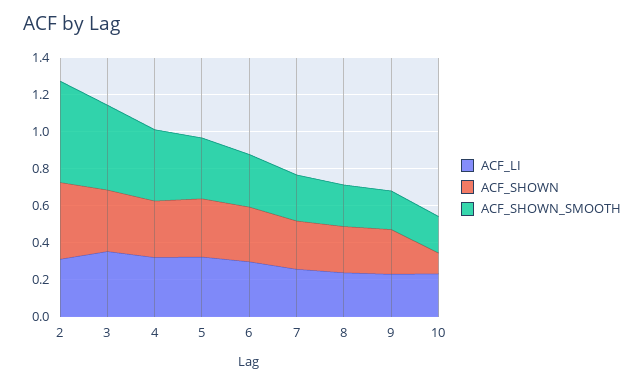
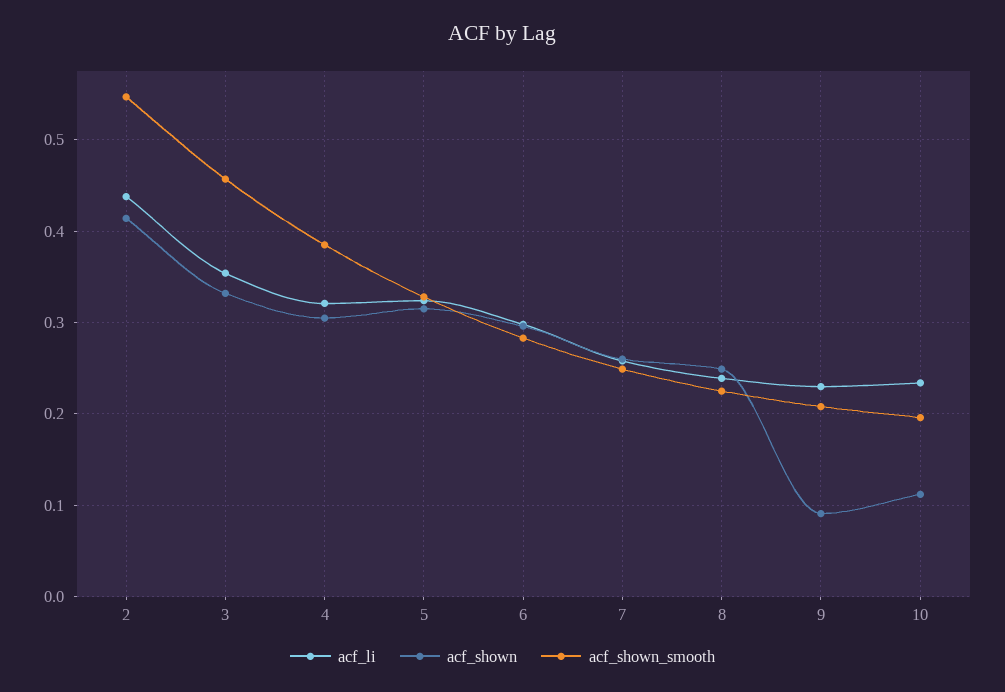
ACF_LI, 2: 0.3 -> 0.44
ACF_SHOWN, 9: 0.25 -> 0.09

